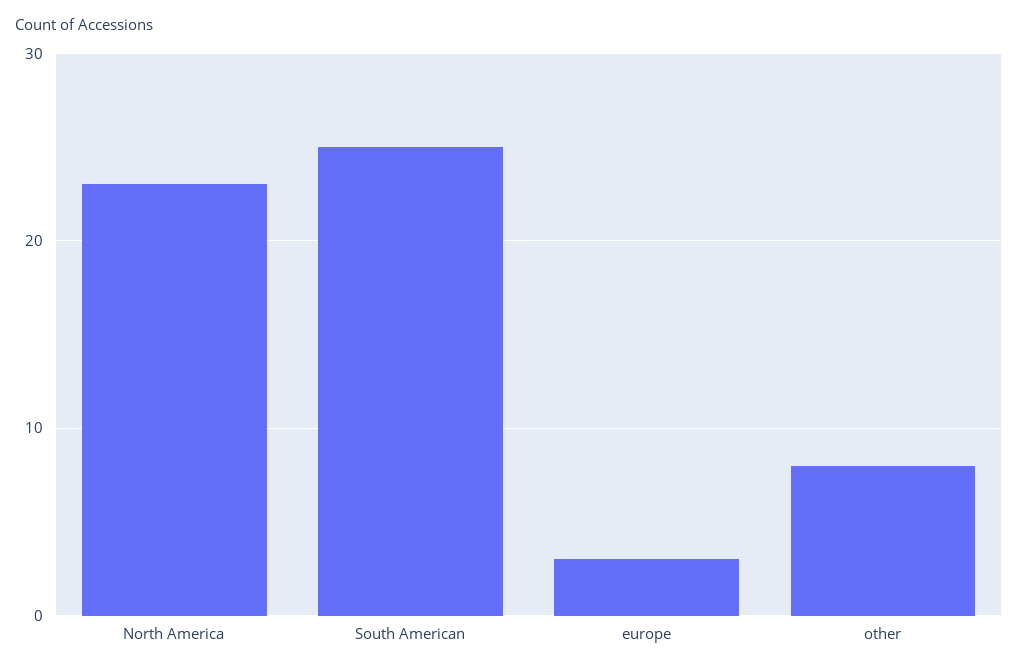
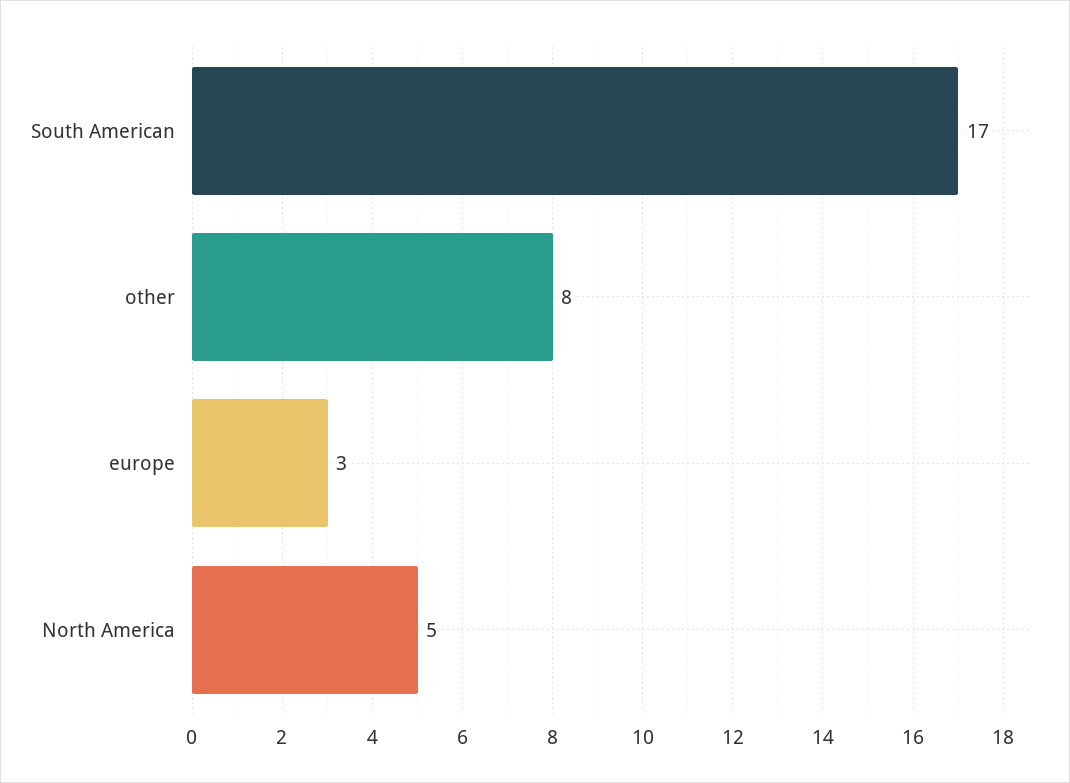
North America: 23 -> 5
South American: 25 -> 17

